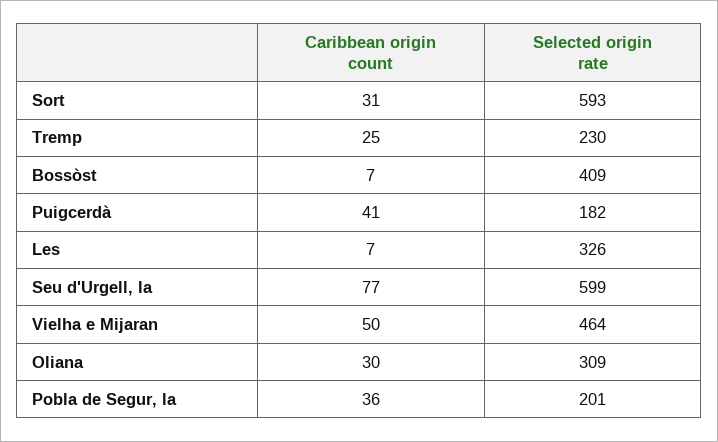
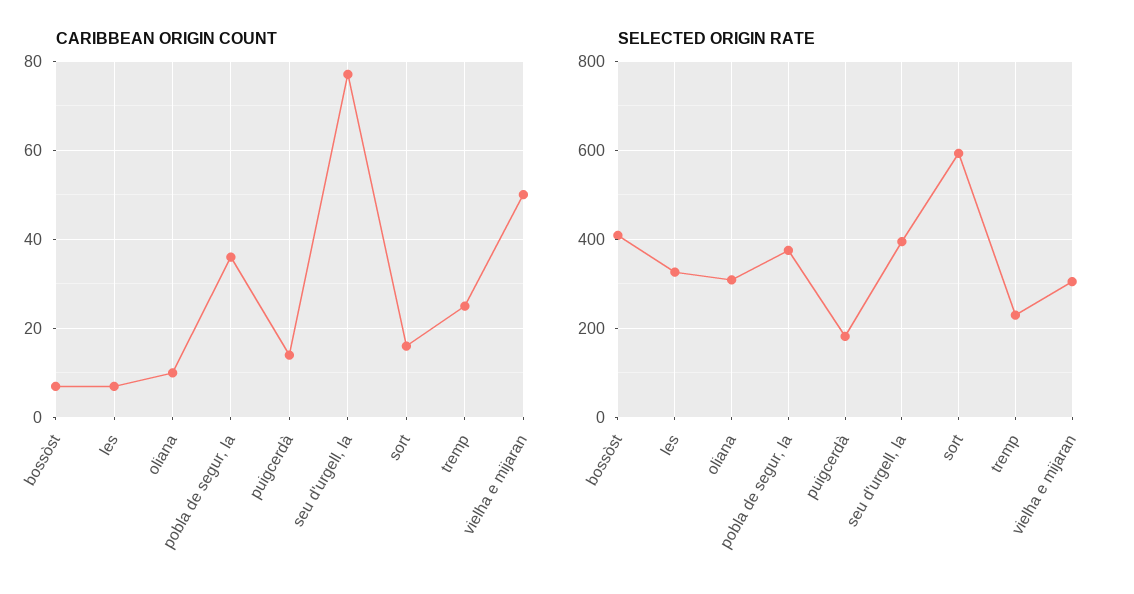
Caribbean origin count, Sort: 31 -> 15
Caribbean origin count, Puigcerdà: 41 -> 15
Selected origin rate, Seu d'Urgell, la: 599 -> 400
Selected origin rate, Vielha e Mijaran: 464 -> 300
Caribbean origin count, Oliana: 30 -> 10
Selected origin rate, Pobla de Segur, la: 201 -> 380

